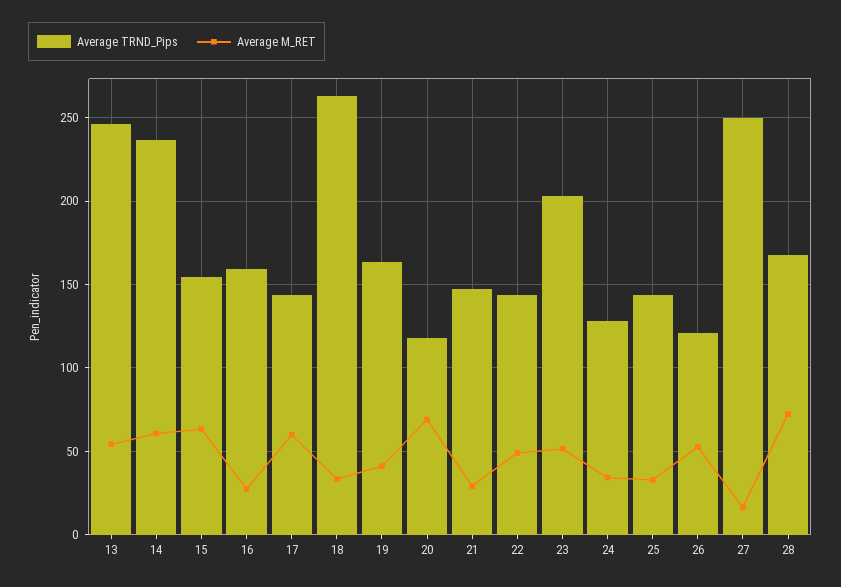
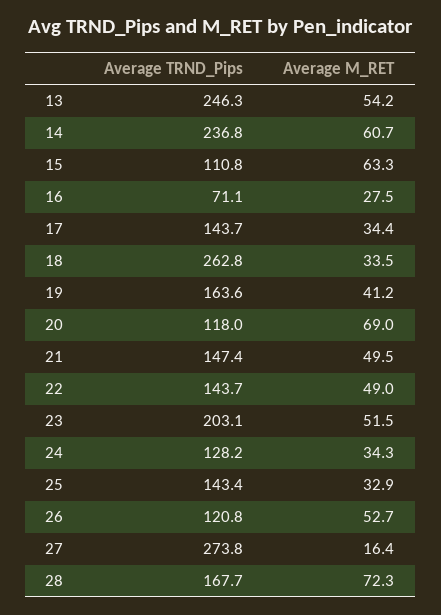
Average TRND_Pips, 15: 155 -> 110.8
Average TRND_Pips, 16: 160 -> 71.1
Average M_RET, 17: 60 -> 34.4
Average M_RET, 21: 30 -> 49.5
Average TRND_Pips, 27: 250 -> 273.8

